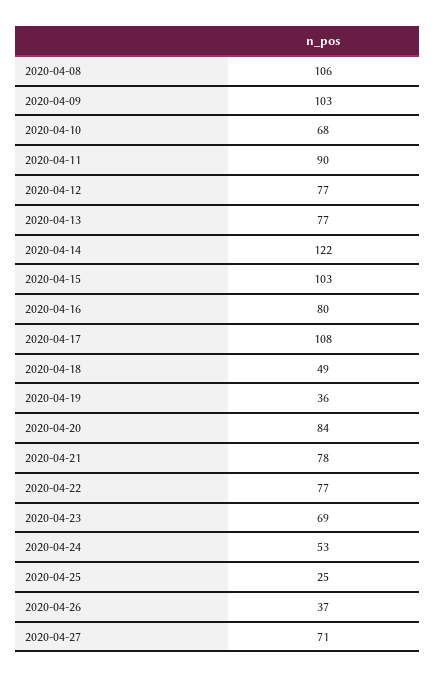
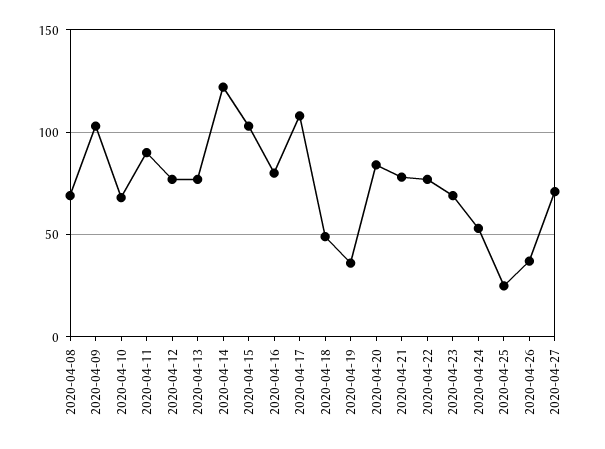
2020-04-08: 106 -> 70

